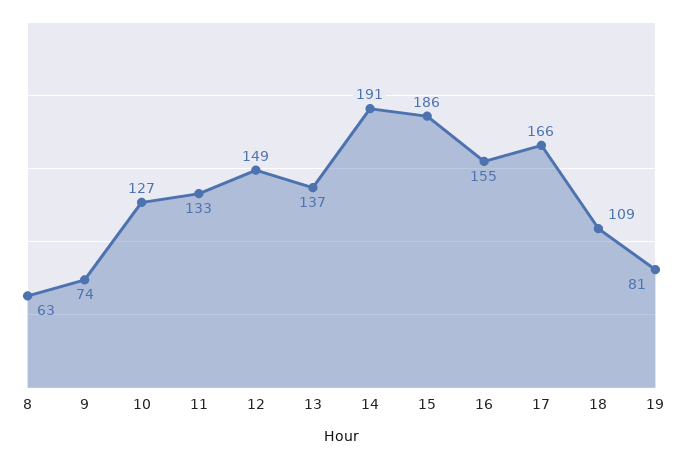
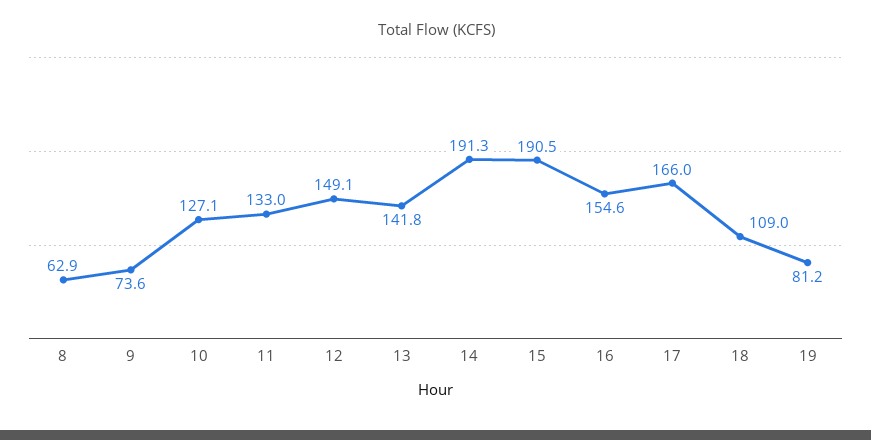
13: 137 -> 141.8
15: 186 -> 190.5

